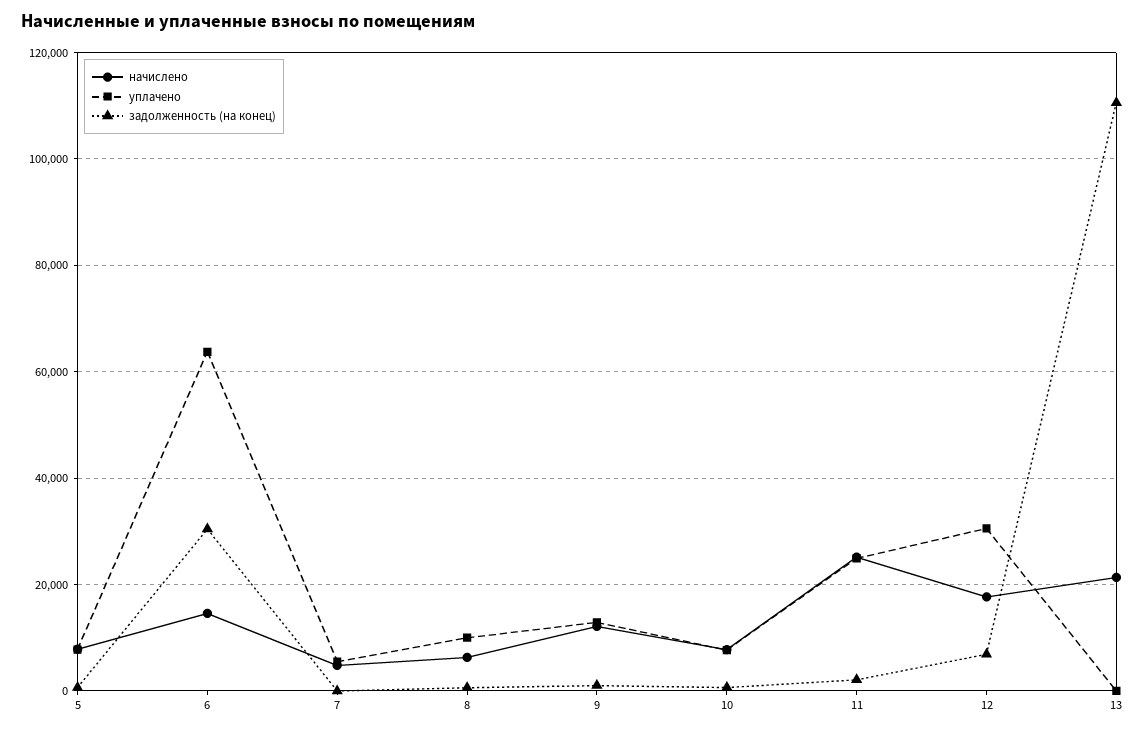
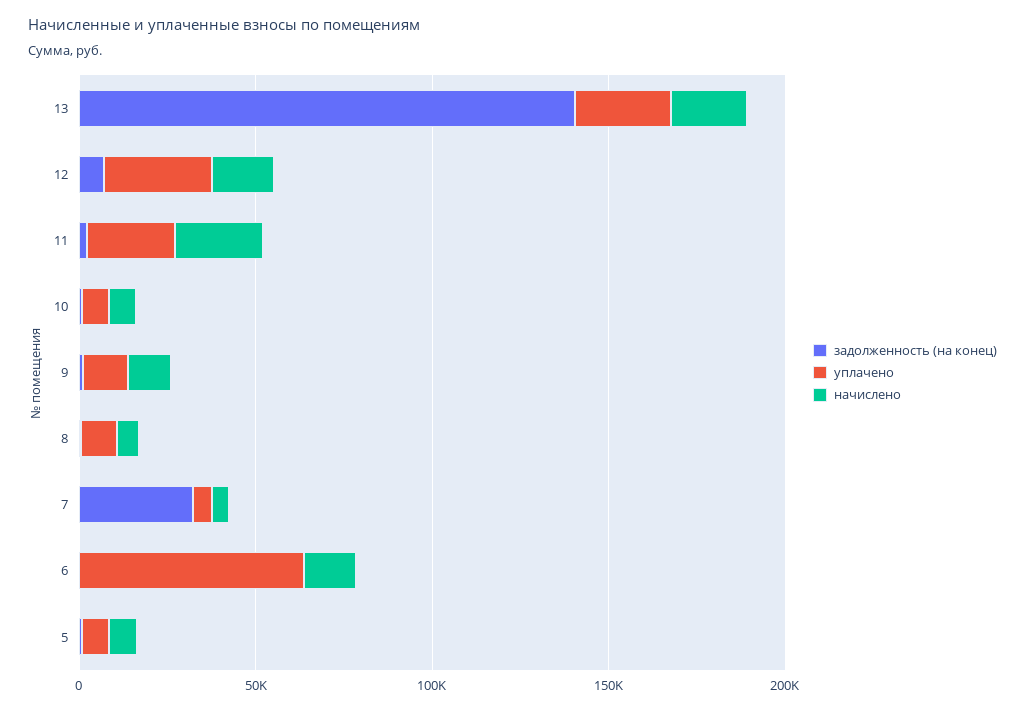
задолженность (на конец), 6: 30000 -> 0
задолженность (на конец), 7: 0 -> 30000
уплачено, 13: 0 -> 30000
задолженность (на конец), 13: 110000 -> 140000

